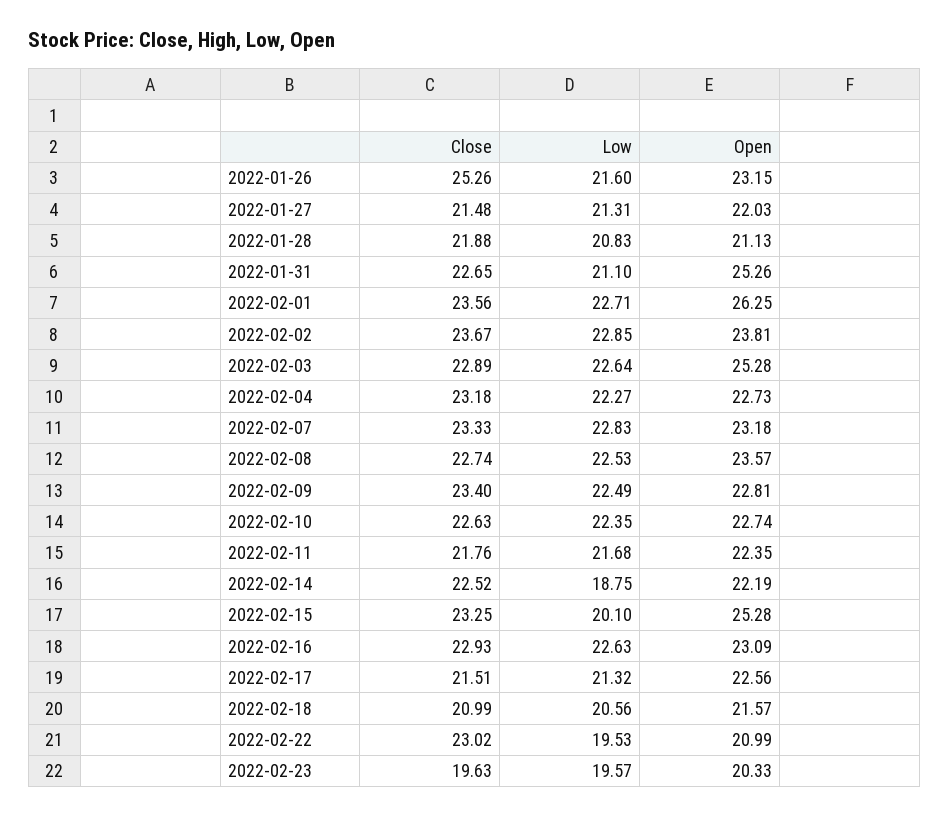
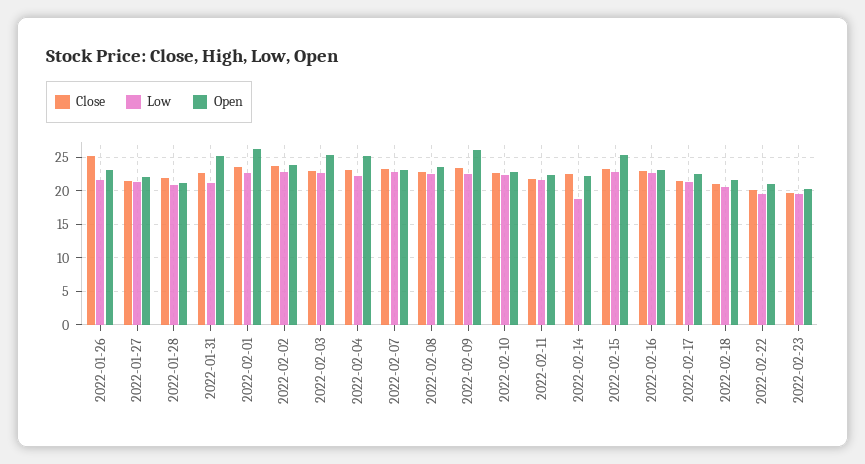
Open, 2022-02-04: 22.73 -> 25
Open, 2022-02-09: 22.81 -> 26
Low, 2022-02-15: 20.1 -> 23
Close, 2022-02-22: 23.02 -> 20

